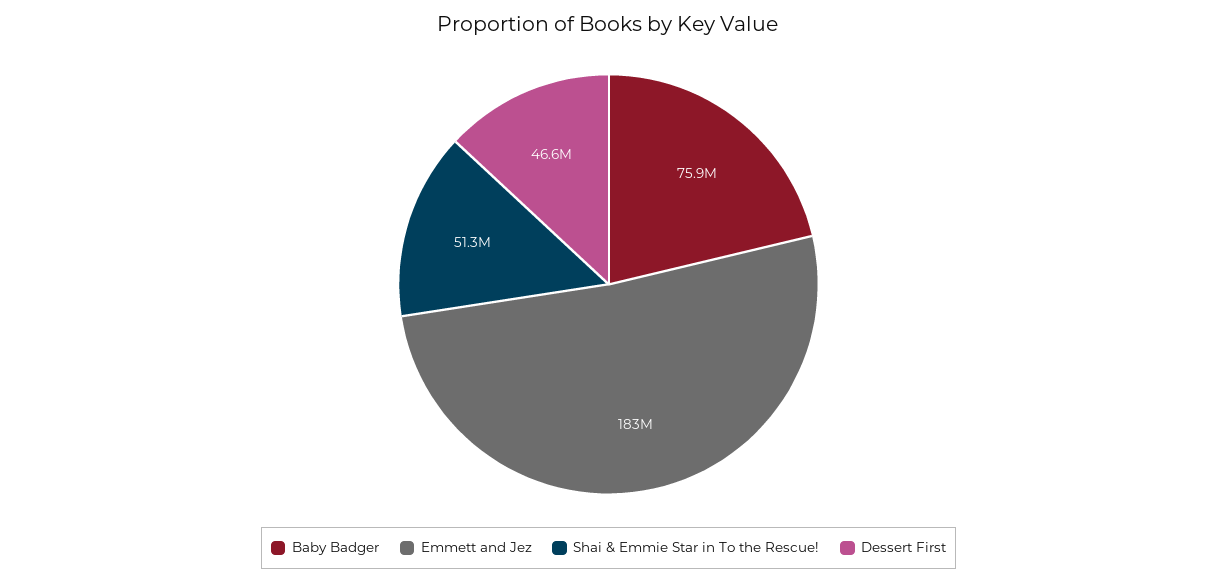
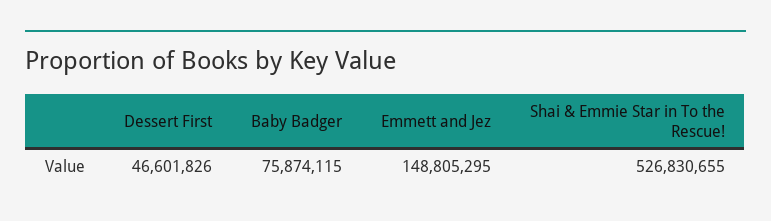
Emmett and Jez: 183000000 -> 148805295
Shai & Emmie Star in To the Rescue!: 51300000 -> 526830655

